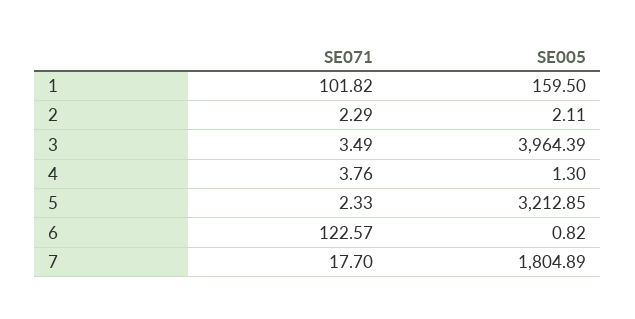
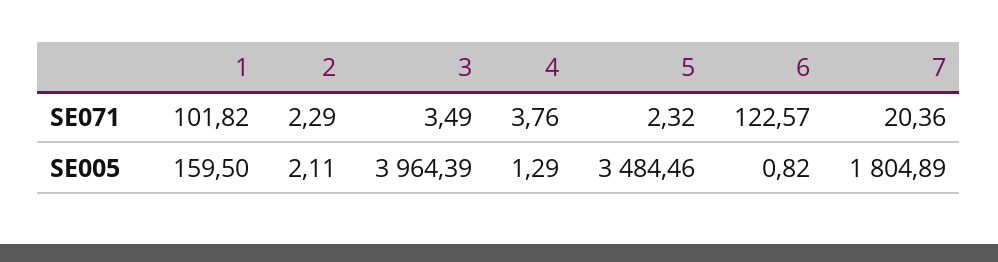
SE005, 4: 1.3 -> 1.29
SE071, 5: 2.33 -> 2.32
SE005, 5: 3212.85 -> 3484.46
SE071, 7: 17.7 -> 20.36

